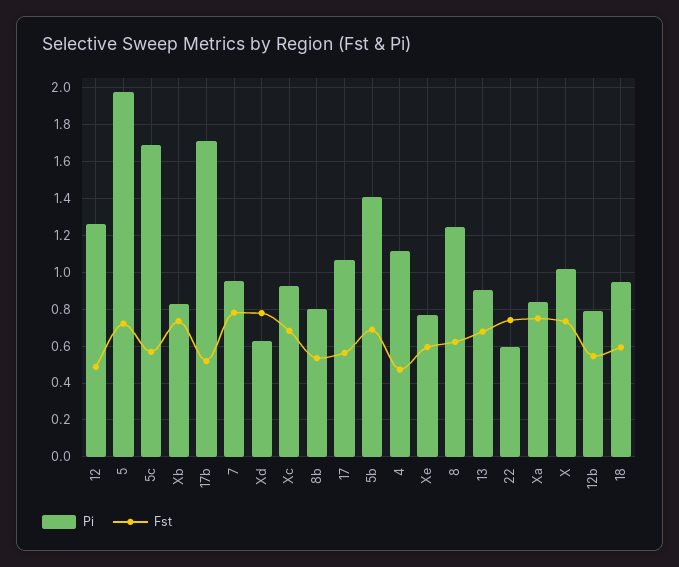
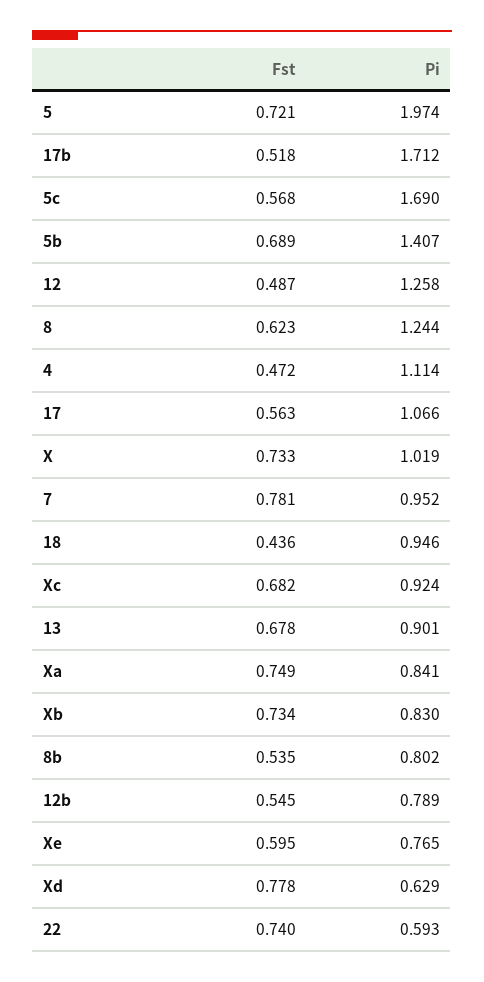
Fst, 18: 0.6 -> 0.436

